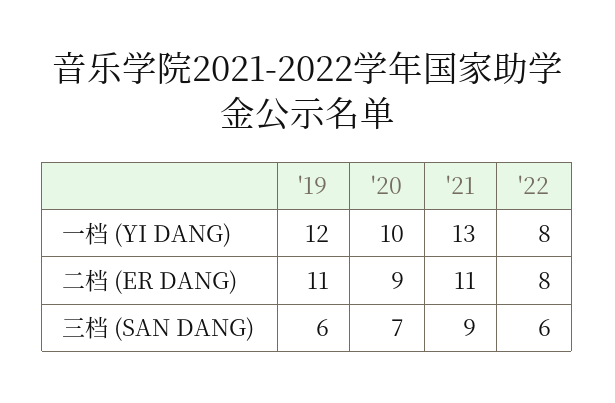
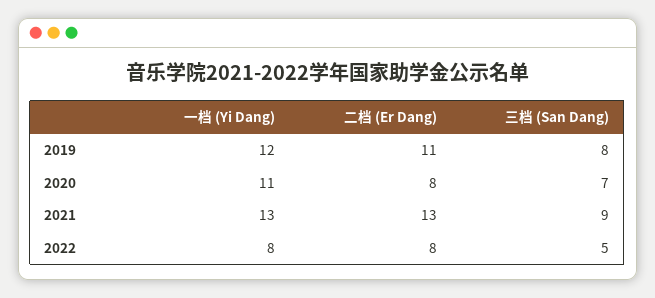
'20, 一档 (YI DANG): 10 -> 11
'20, 二档 (ER DANG): 9 -> 8
'21, 二档 (ER DANG): 11 -> 13
'19, 三档 (SAN DANG): 6 -> 8
'22, 三档 (SAN DANG): 6 -> 5

